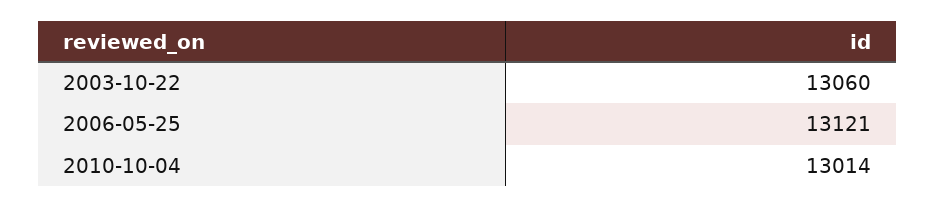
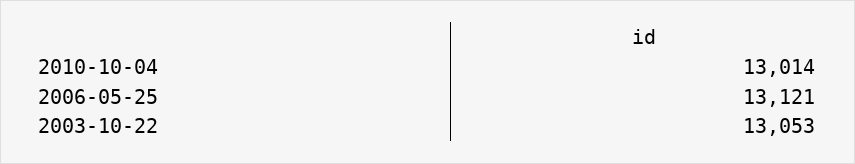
2003-10-22: 13060 -> 13053

